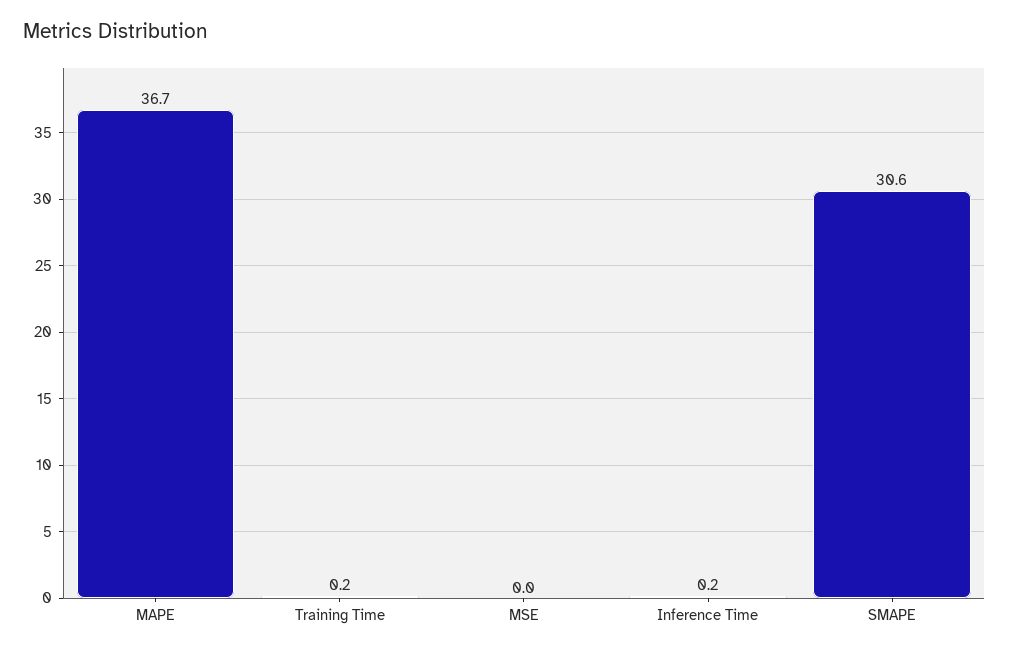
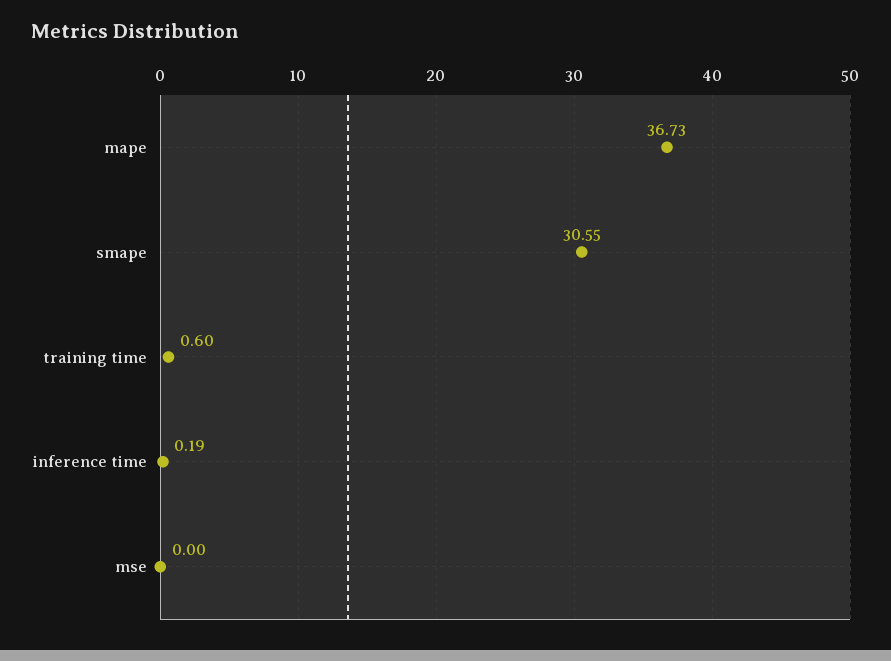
Training Time: 0.2 -> 0.6

